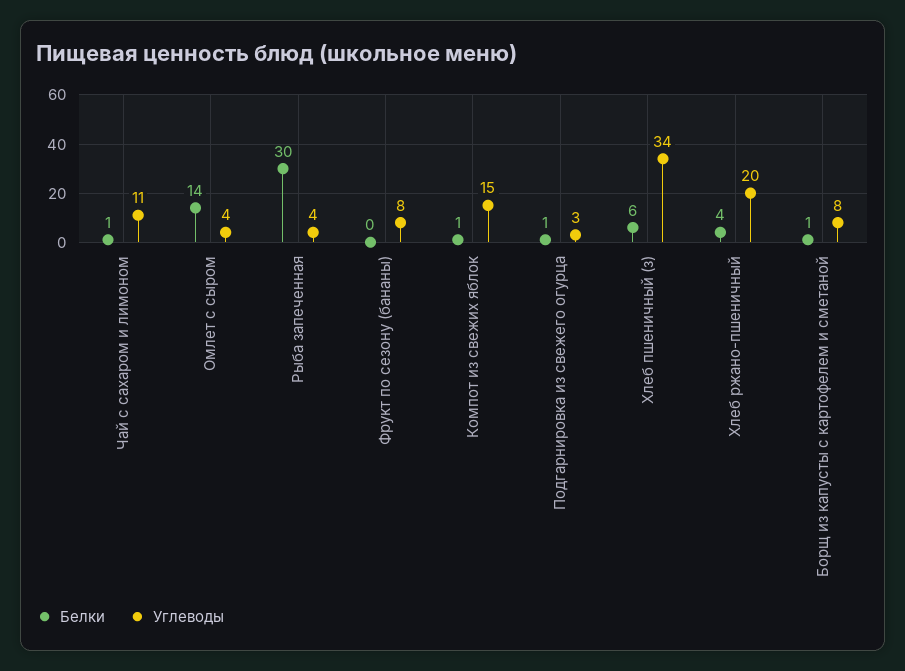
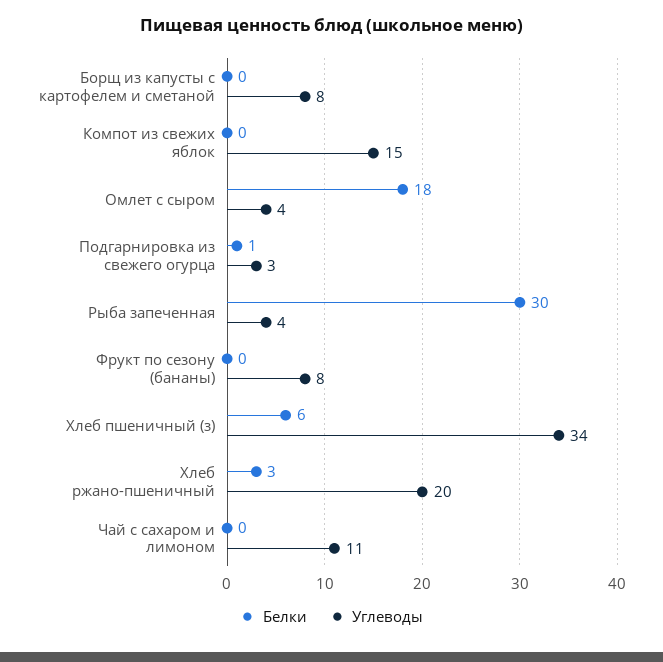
Белки, Чай с сахаром и лимоном: 1 -> 0
Белки, Омлет с сыром: 14 -> 18
Белки, Компот из свежих яблок: 1 -> 0
Белки, Хлеб ржано-пшеничный: 4 -> 3
Белки, Борщ из капусты с картофелем и сметаной: 1 -> 0

